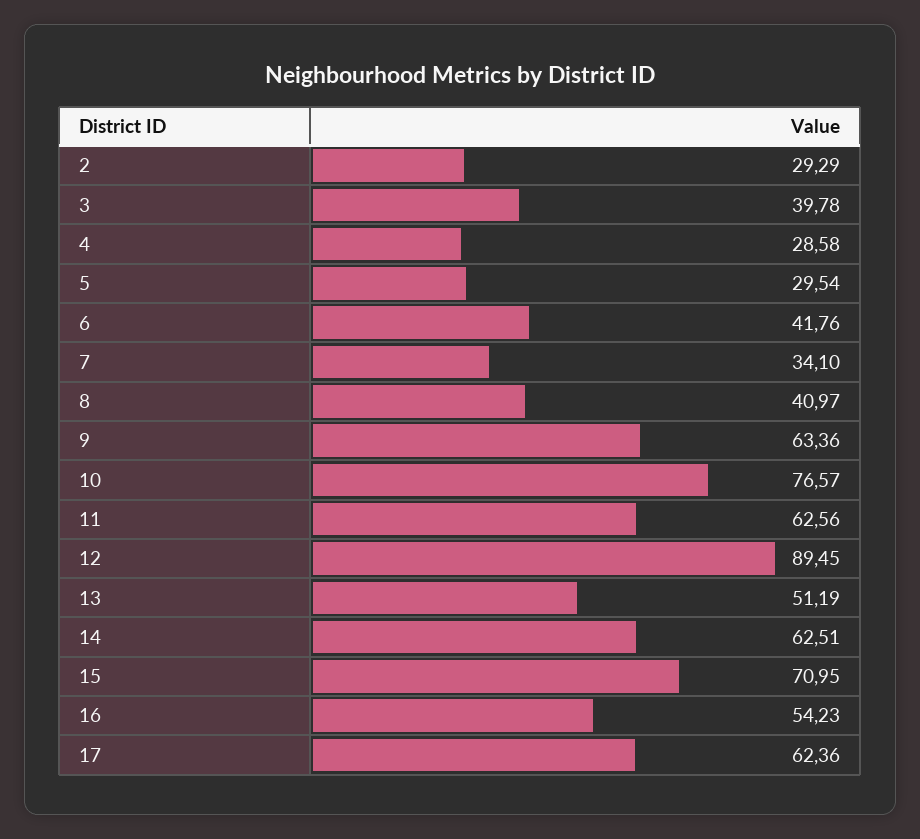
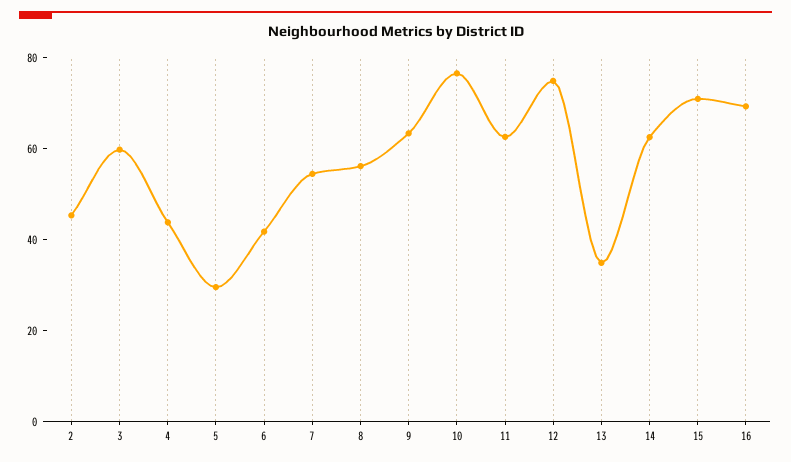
2: 29.29 -> 45
3: 39.78 -> 60
4: 28.58 -> 45
7: 34.1 -> 55
8: 40.97 -> 55
12: 89.45 -> 75
13: 51.19 -> 35
16: 54.23 -> 70
17: 62.36 -> none

